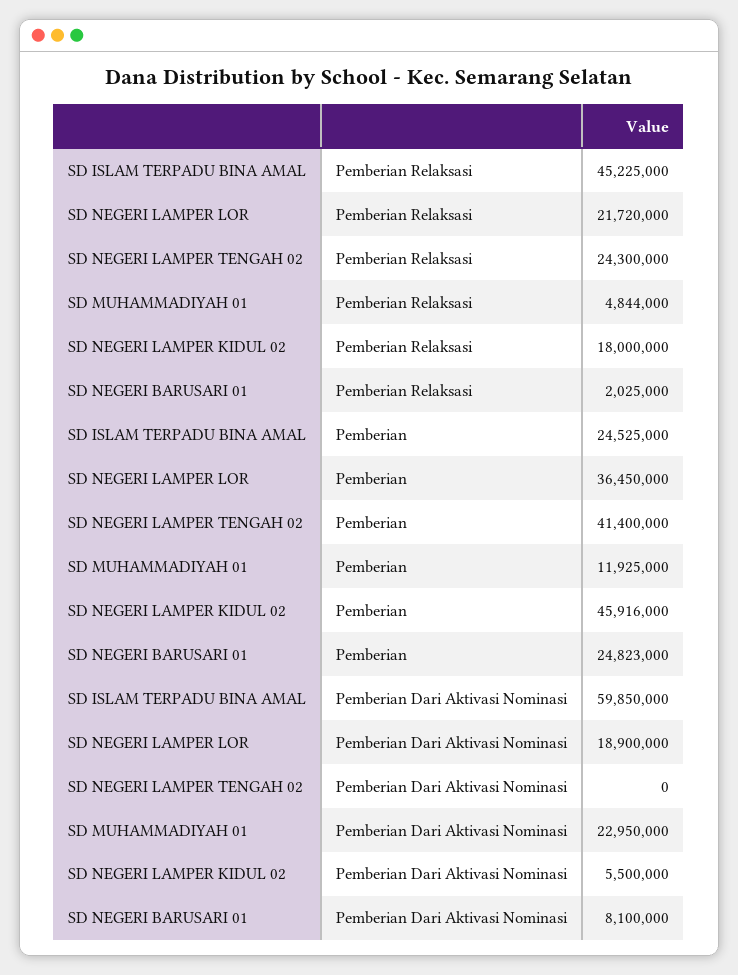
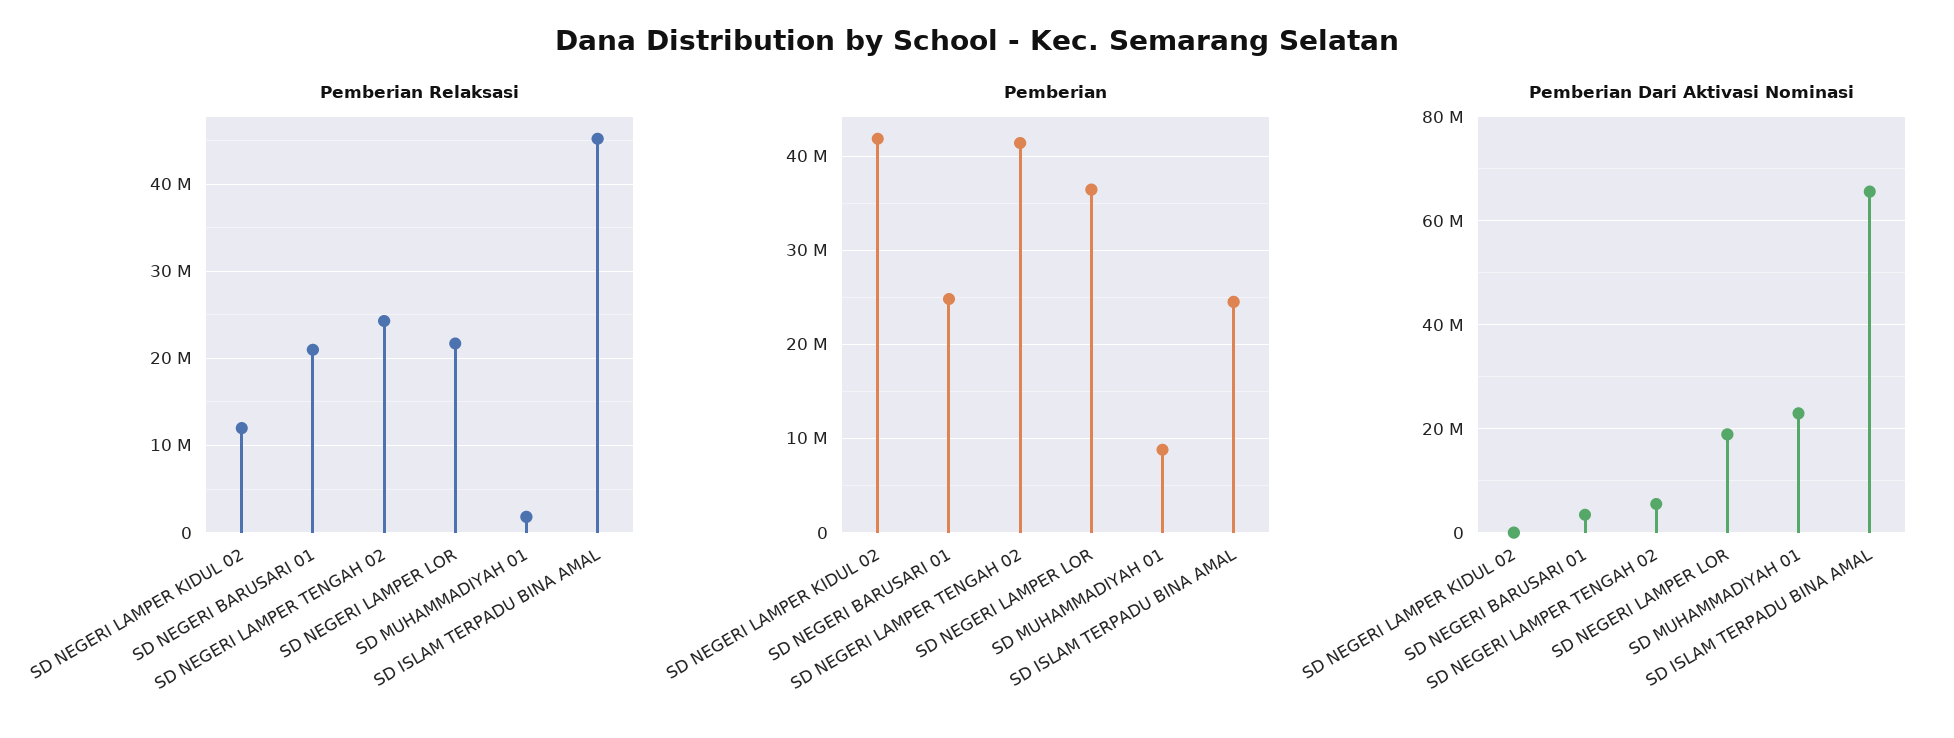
Pemberian Relaksasi, SD MUHAMMADIYAH 01: 4844000 -> 2000000
Pemberian Relaksasi, SD NEGERI LAMPER KIDUL 02: 18000000 -> 12000000
Pemberian Relaksasi, SD NEGERI BARUSARI 01: 2025000 -> 21000000
Pemberian, SD MUHAMMADIYAH 01: 11925000 -> 9000000
Pemberian, SD NEGERI LAMPER KIDUL 02: 45916000 -> 42000000
Pemberian Dari Aktivasi Nominasi, SD ISLAM TERPADU BINA AMAL: 59850000 -> 66000000
Pemberian Dari Aktivasi Nominasi, SD NEGERI LAMPER TENGAH 02: 0 -> 6000000
Pemberian Dari Aktivasi Nominasi, SD NEGERI LAMPER KIDUL 02: 5500000 -> 0
Pemberian Dari Aktivasi Nominasi, SD NEGERI BARUSARI 01: 8100000 -> 4000000

